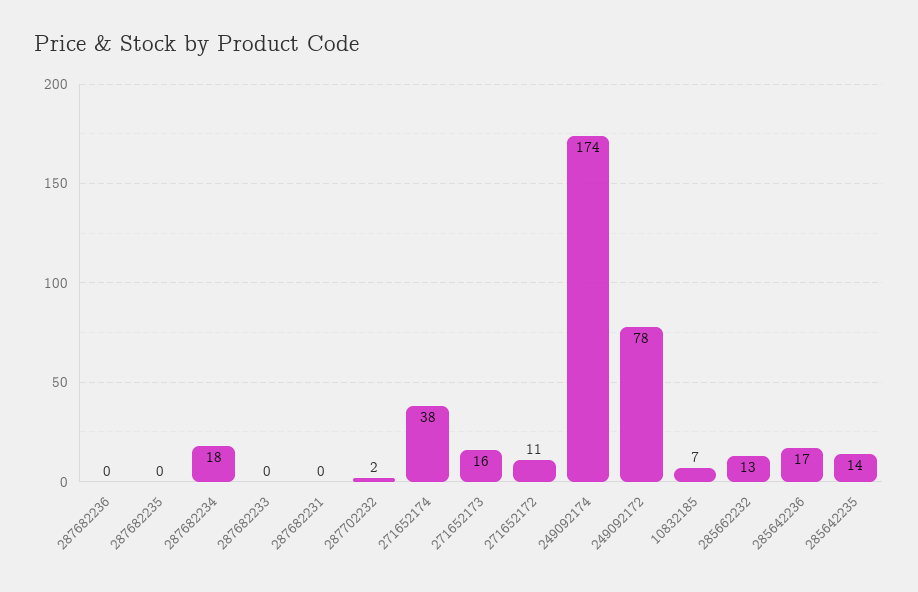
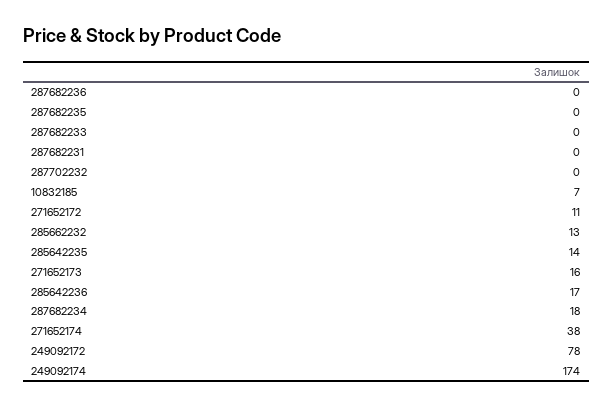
287702232: 2 -> 0

